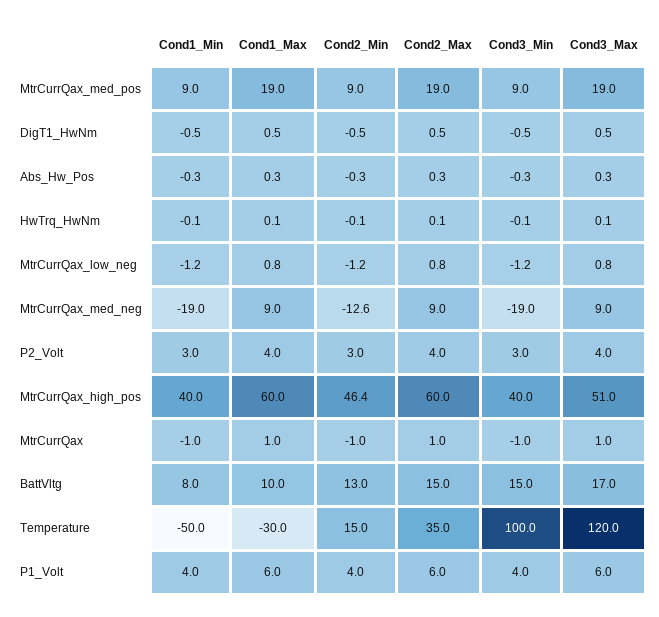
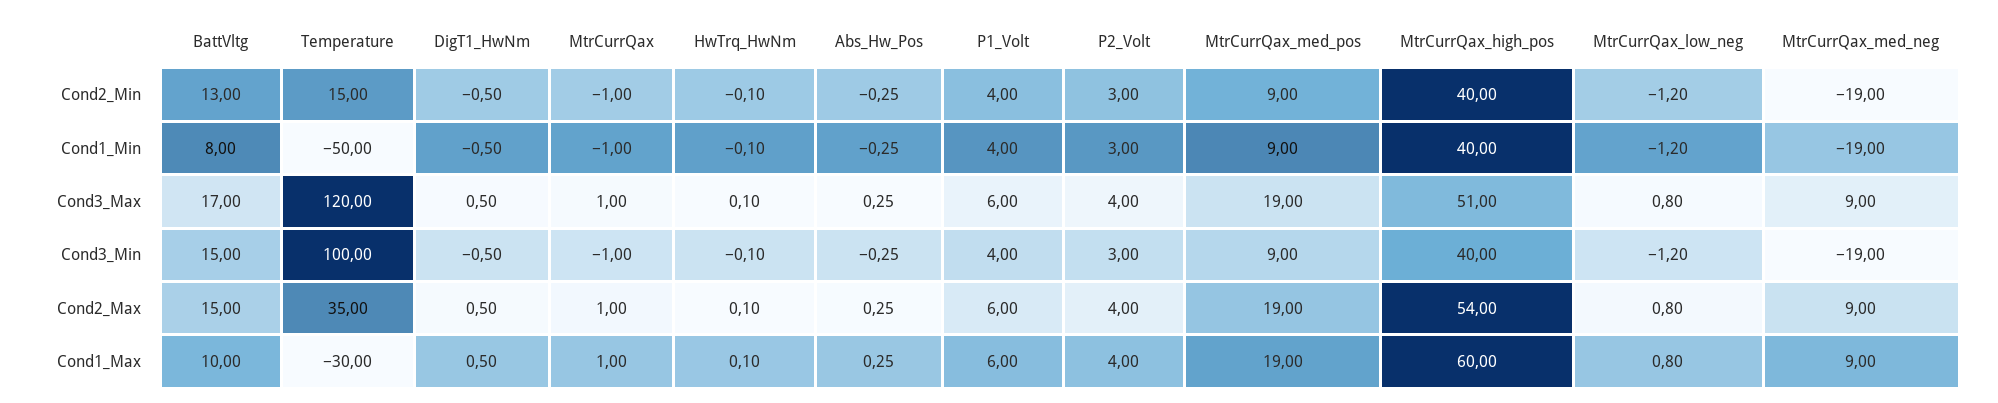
Cond2_Min, MtrCurrQax_med_neg: -12.6 -> -19
Cond2_Min, MtrCurrQax_high_pos: 46.4 -> 40
Cond2_Max, MtrCurrQax_high_pos: 60 -> 54

